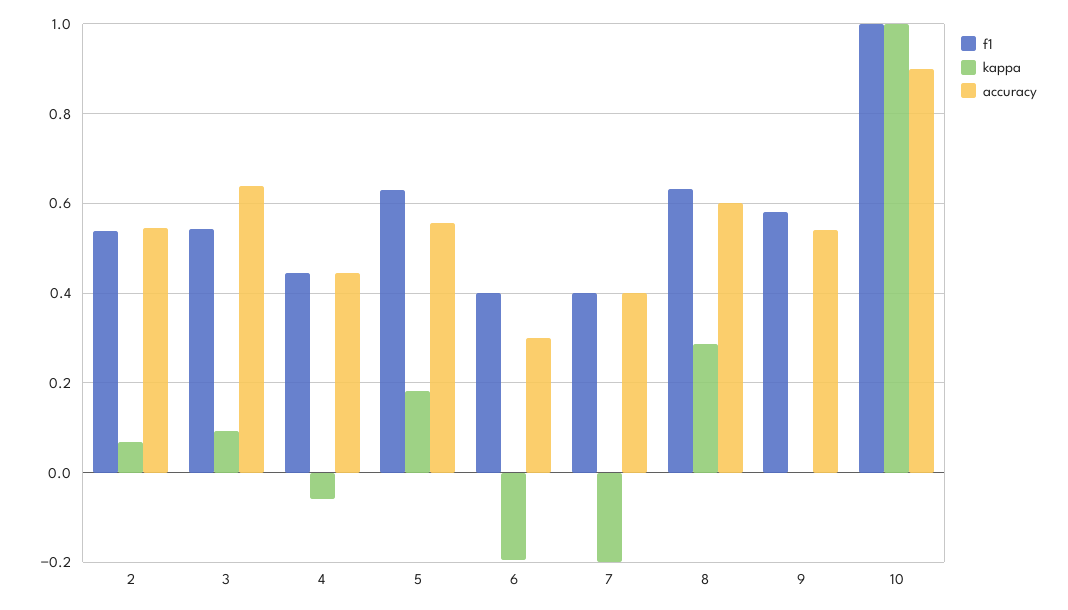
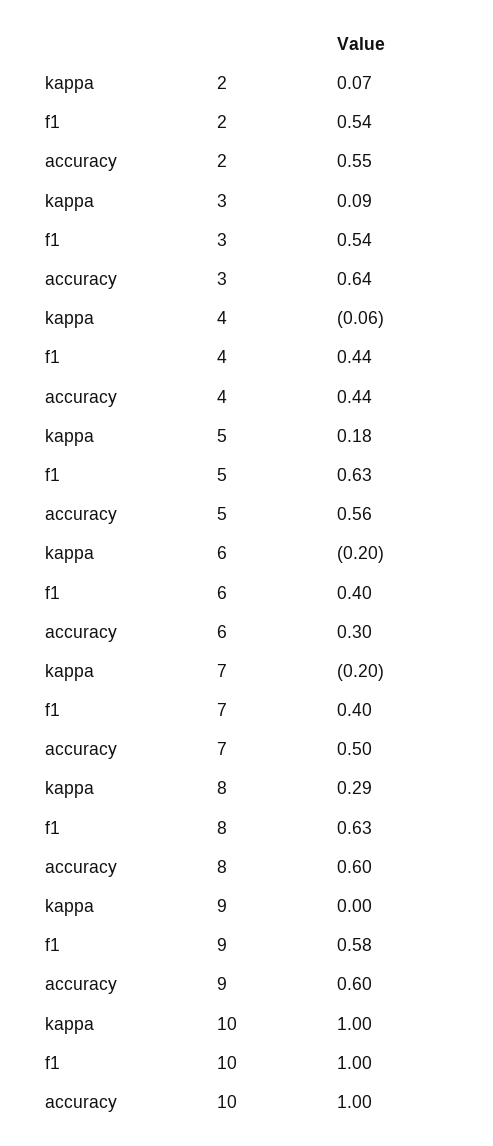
accuracy, 7: 0.4 -> 0.5
accuracy, 9: 0.54 -> 0.6
accuracy, 10: 0.9 -> 1

